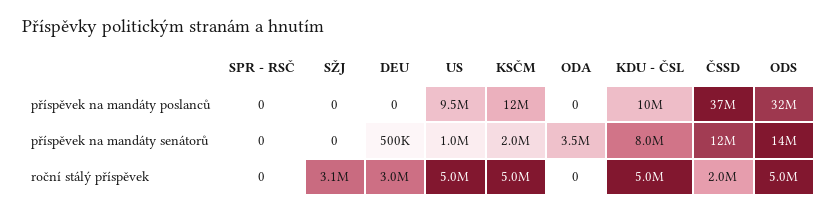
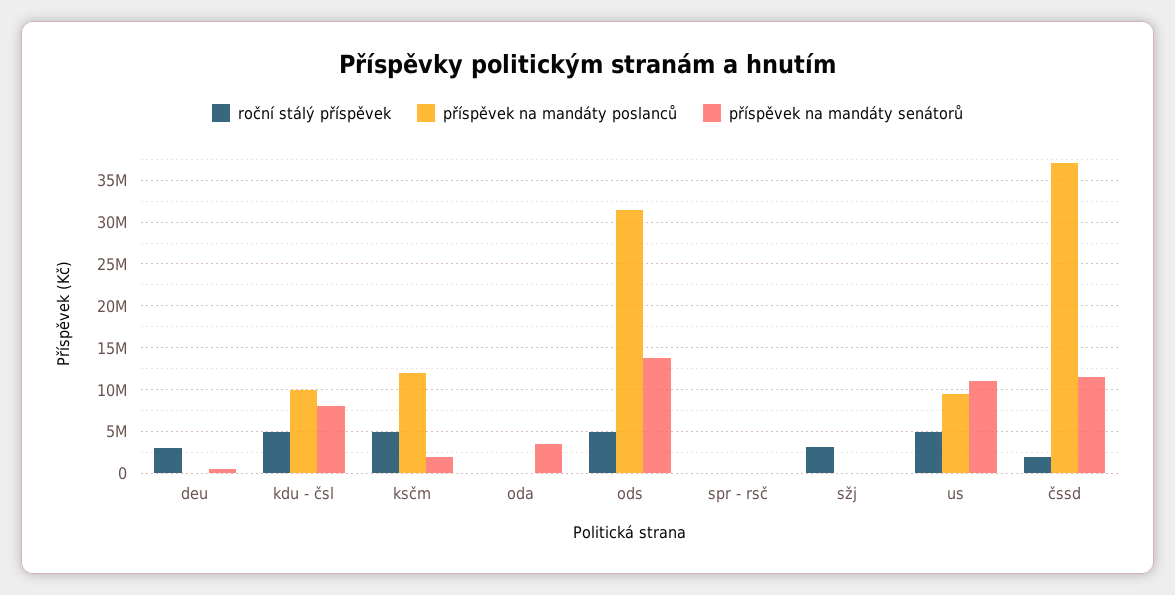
příspěvek na mandáty senátorů, US: 1000000 -> 11000000

